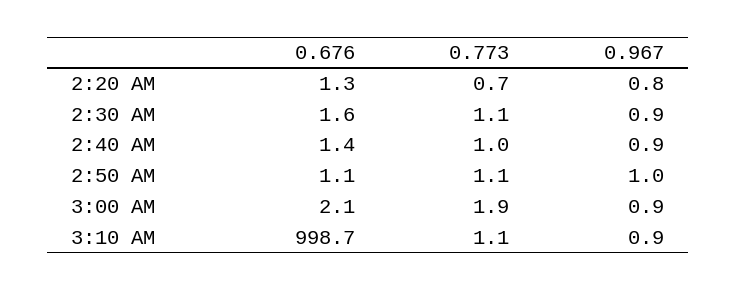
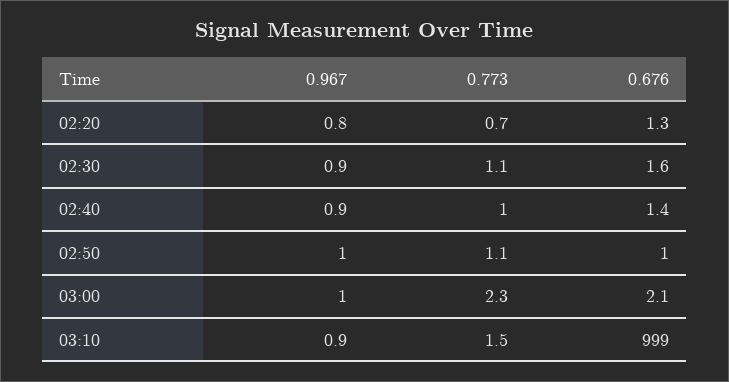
0.676, 2:50 AM: 1.1 -> 1
0.773, 3:00 AM: 1.9 -> 2.3
0.967, 3:00 AM: 0.9 -> 1
0.676, 3:10 AM: 998.7 -> 999
0.773, 3:10 AM: 1.1 -> 1.5

